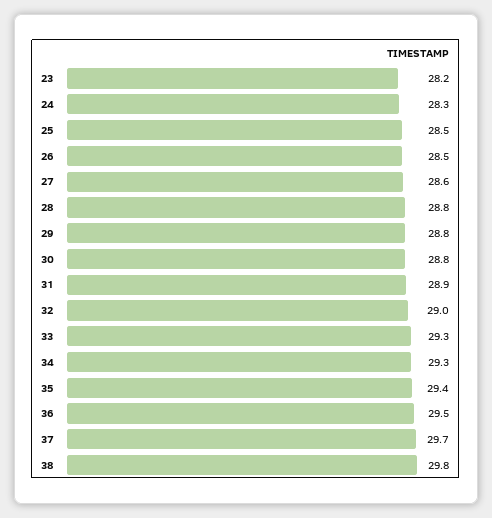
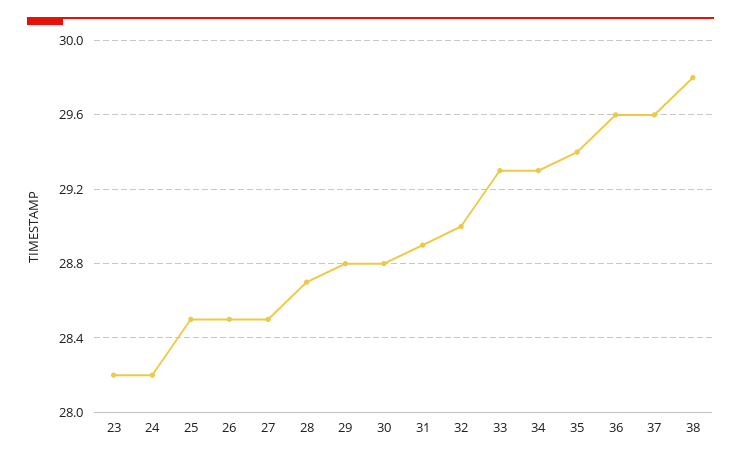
24: 28.3 -> 28.2
27: 28.6 -> 28.5
28: 28.8 -> 28.7
36: 29.5 -> 29.6
37: 29.7 -> 29.6

